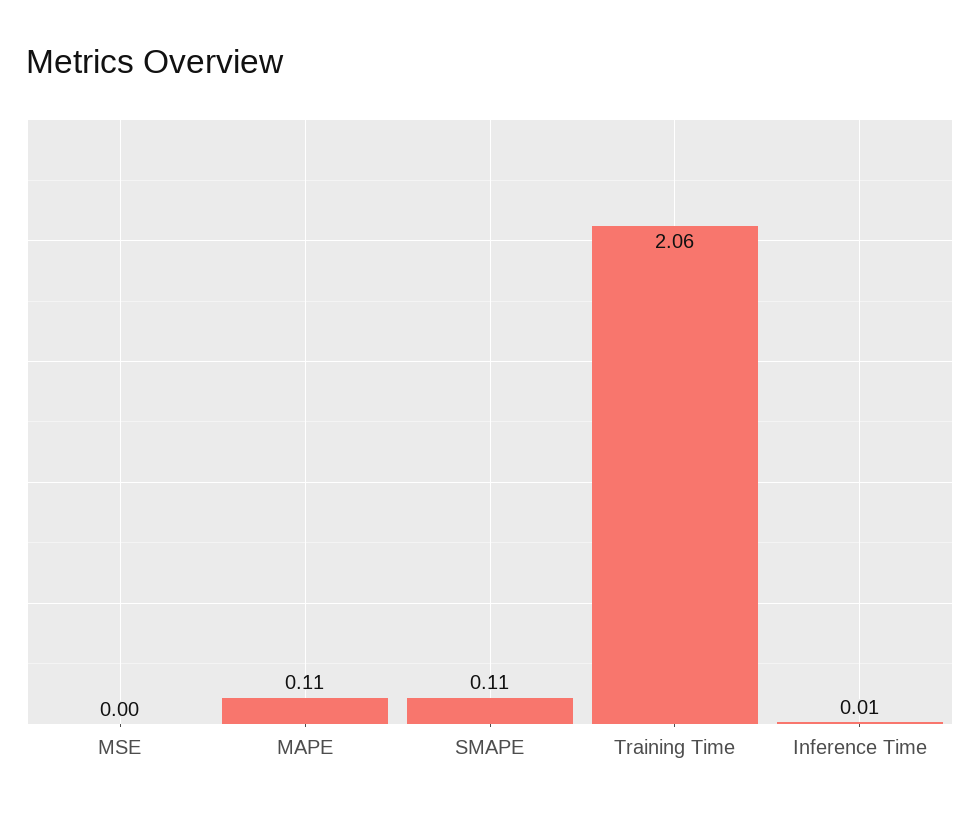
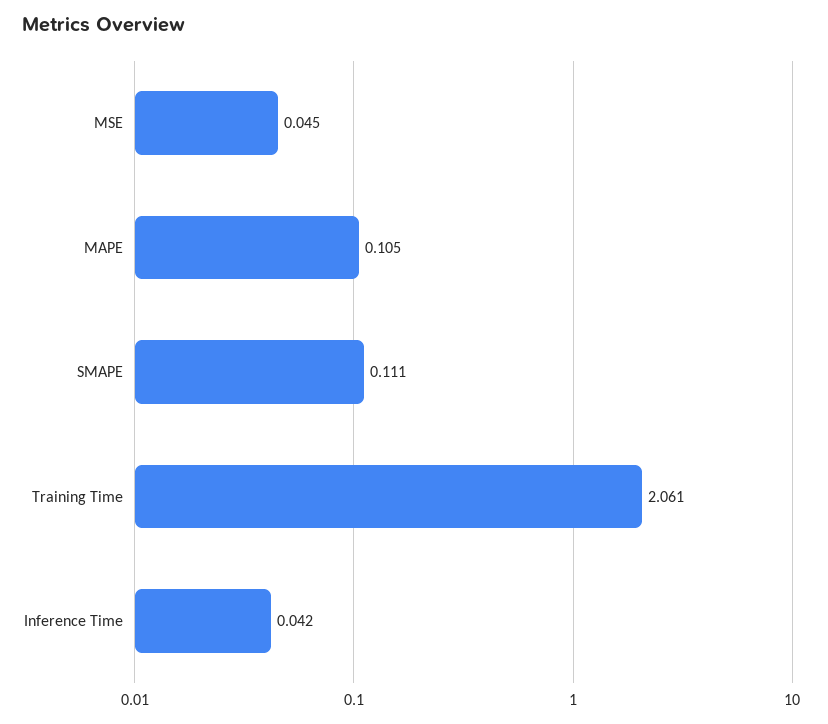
MSE: 0 -> 0.045
Inference Time: 0.01 -> 0.042

